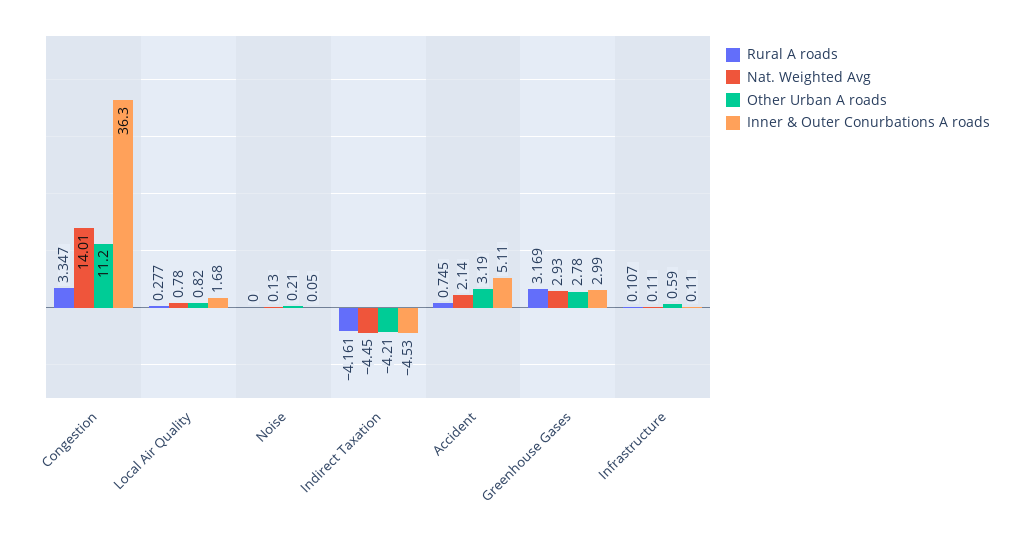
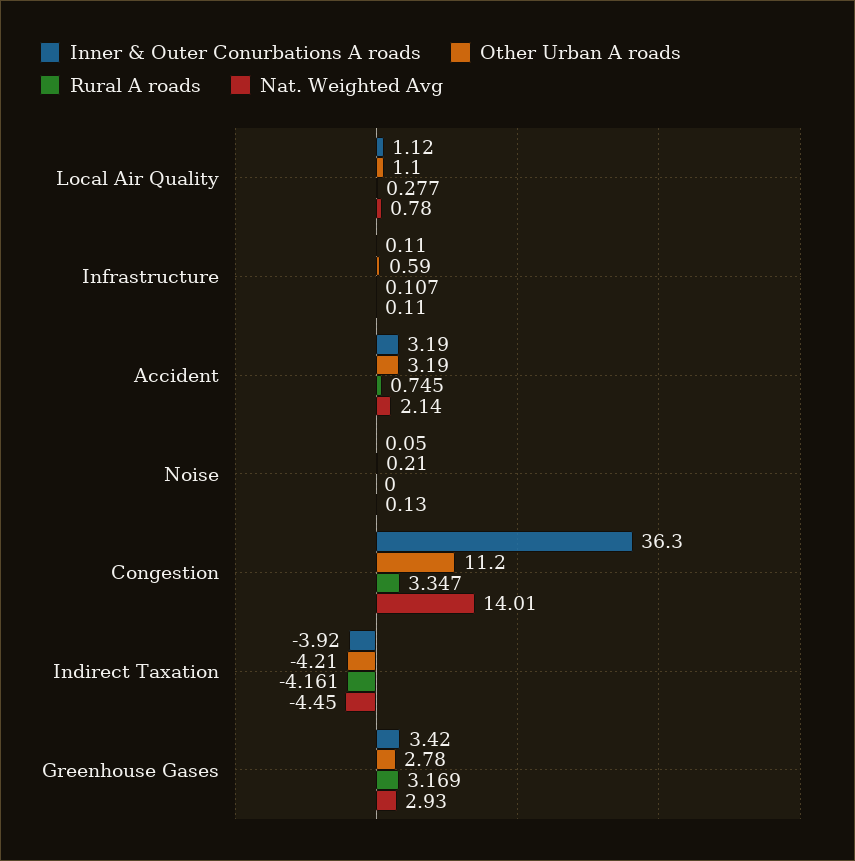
Other Urban A roads, Local Air Quality: 0.82 -> 1.1
Inner & Outer Conurbations A roads, Local Air Quality: 1.68 -> 1.12
Inner & Outer Conurbations A roads, Indirect Taxation: -4.53 -> -3.92
Inner & Outer Conurbations A roads, Accident: 5.11 -> 3.19
Inner & Outer Conurbations A roads, Greenhouse Gases: 2.99 -> 3.42

